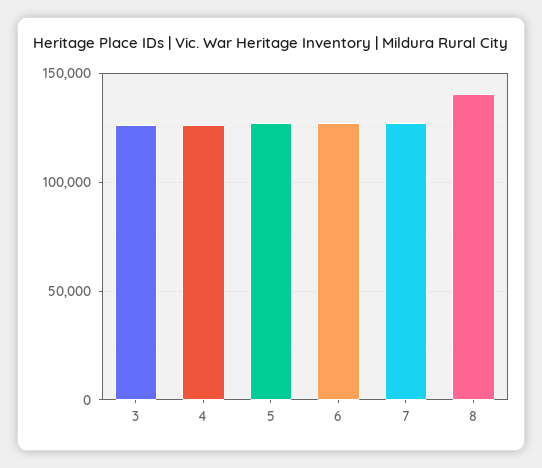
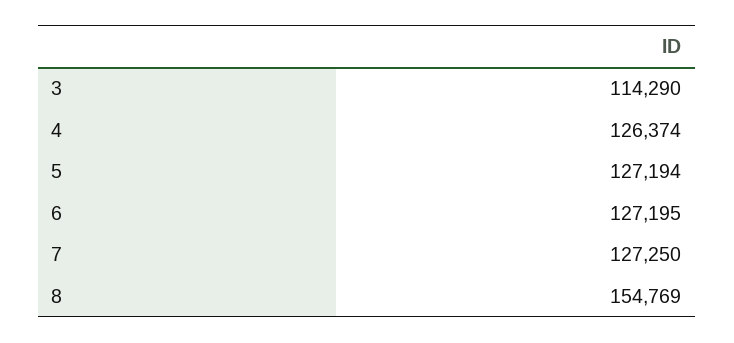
3: 125000 -> 114290
8: 140000 -> 154769

